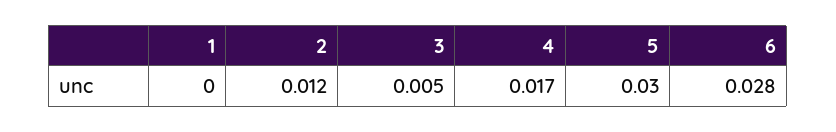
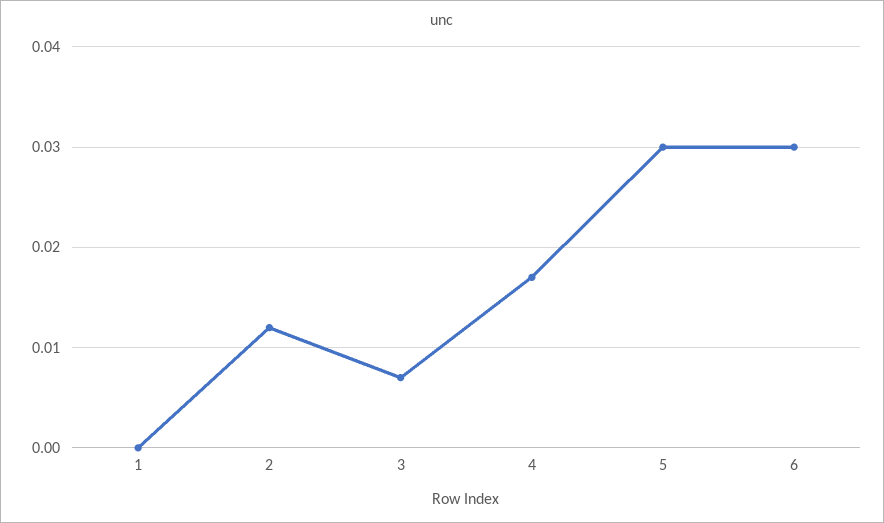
3: 0.005 -> 0.007
6: 0.028 -> 0.03

